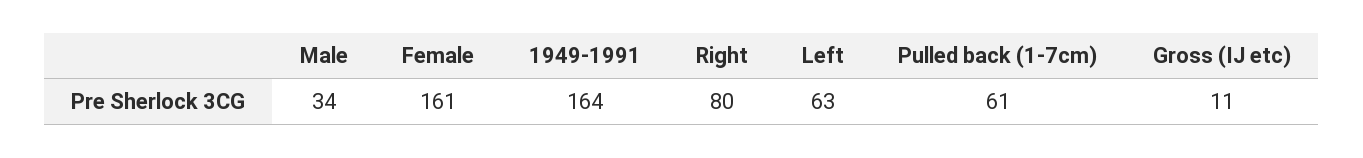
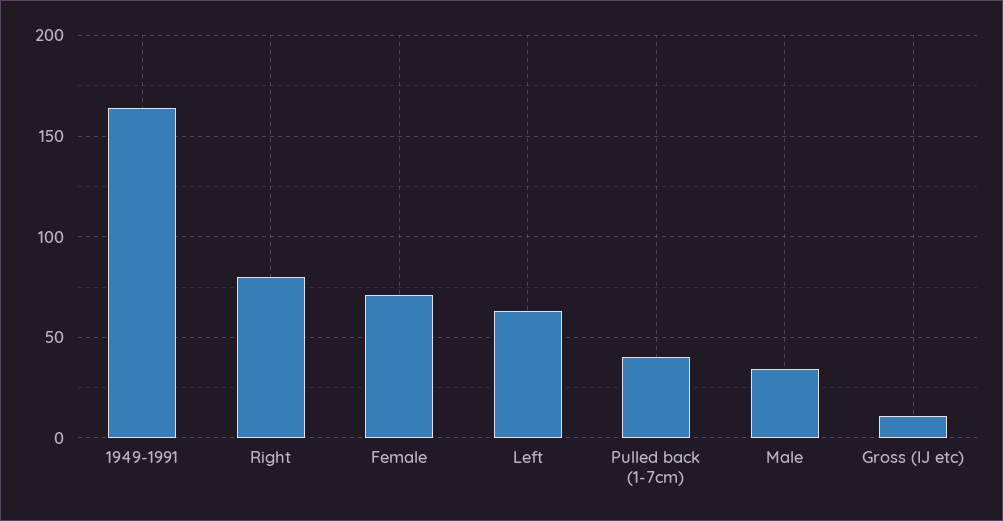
Female: 161 -> 70
Pulled back (1-7cm): 61 -> 40

